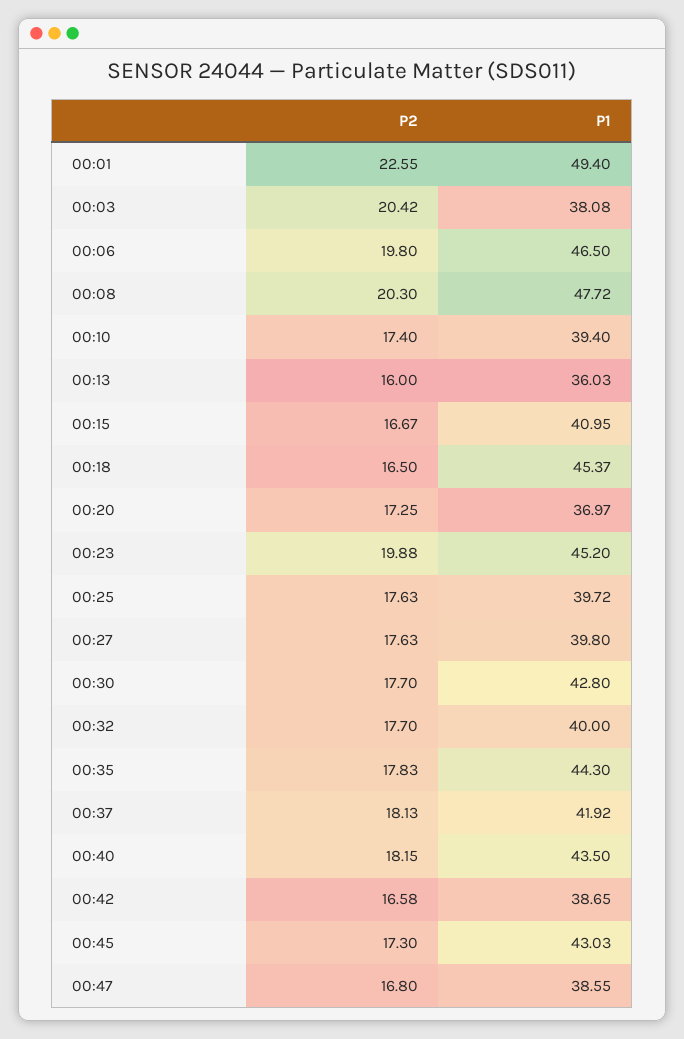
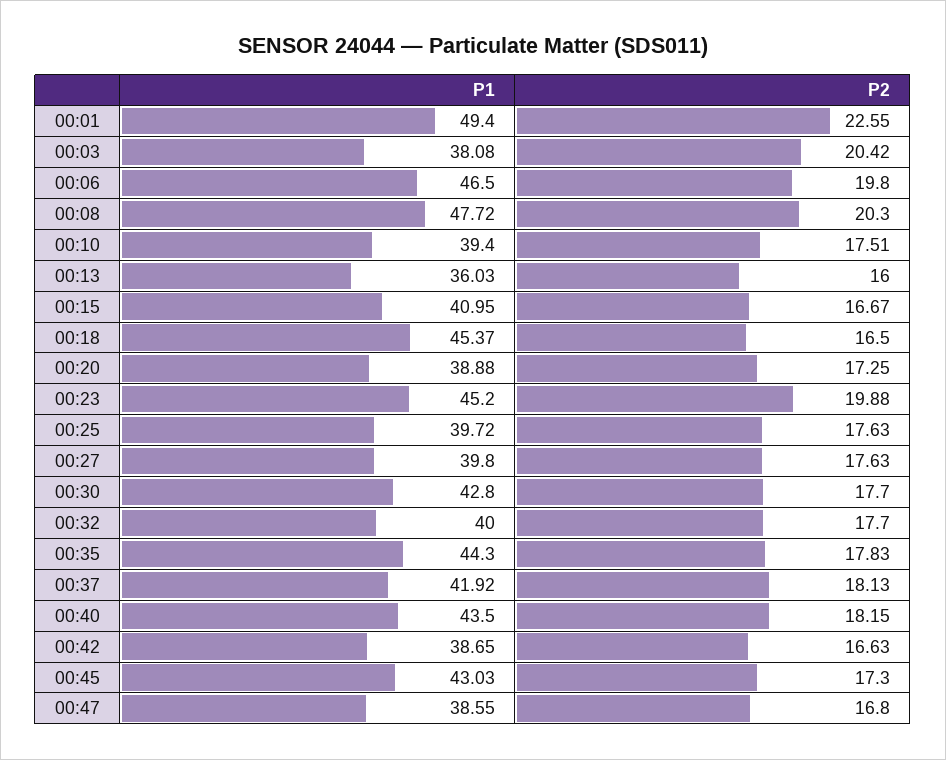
P2, 00:10: 17.4 -> 17.51
P1, 00:20: 36.97 -> 38.88
P2, 00:42: 16.58 -> 16.63

